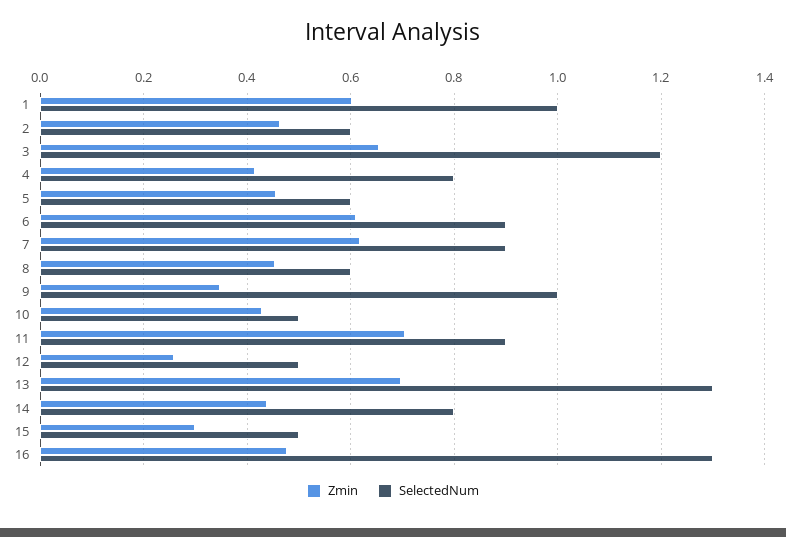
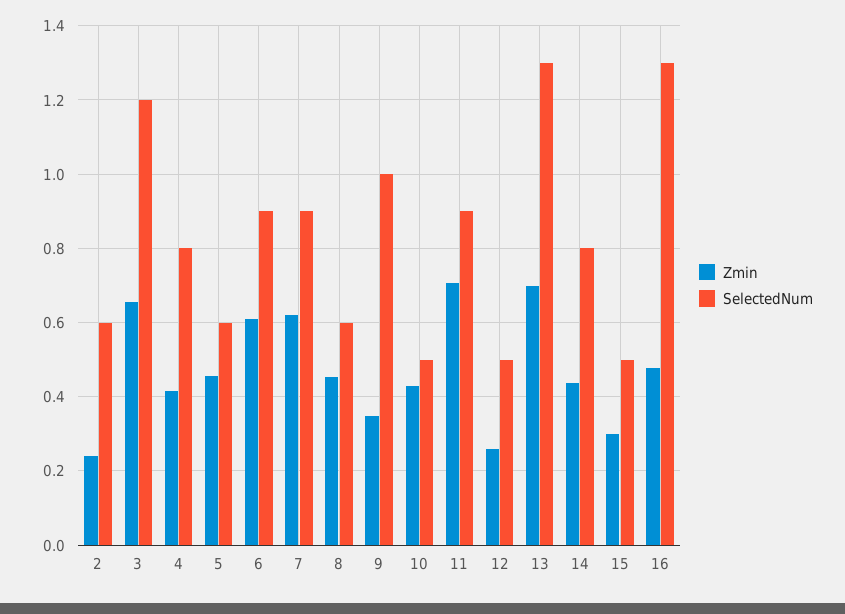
Zmin, 1: 0.6 -> none
SelectedNum, 1: 1 -> none
Zmin, 2: 0.46 -> 0.24

